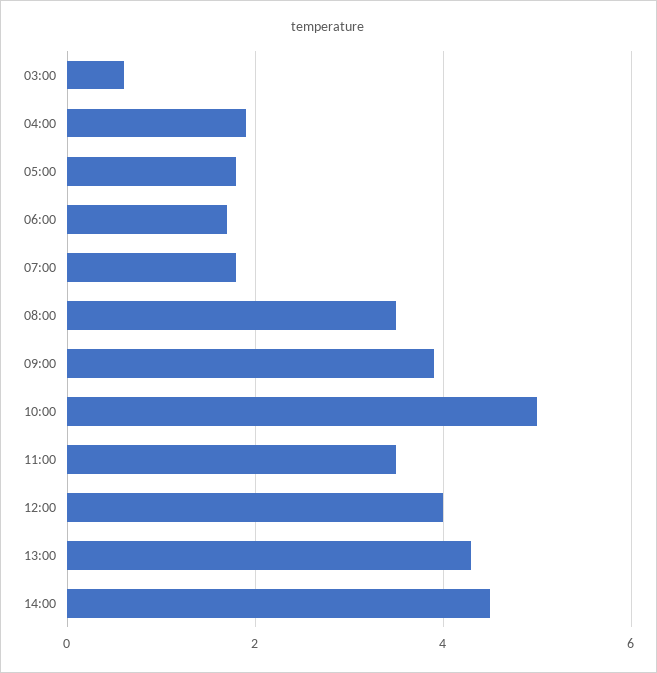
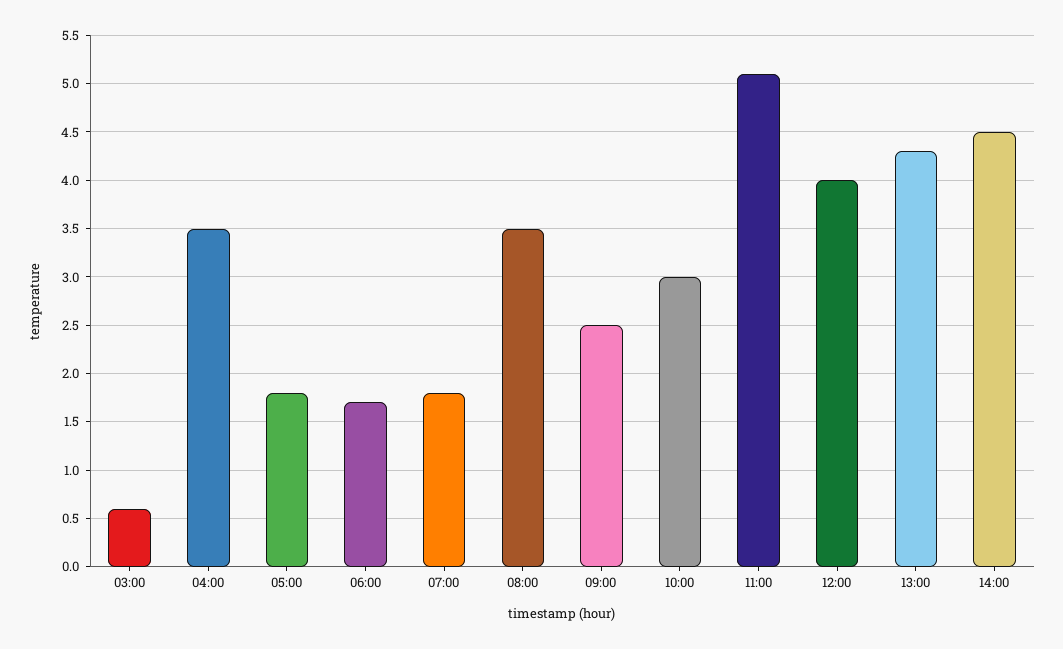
04:00: 2 -> 3.5
09:00: 4 -> 2.5
10:00: 5 -> 3
11:00: 3.5 -> 5.1

